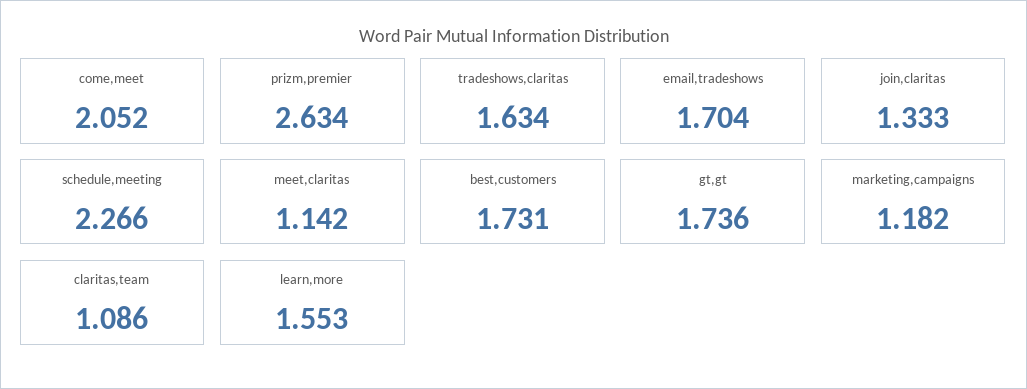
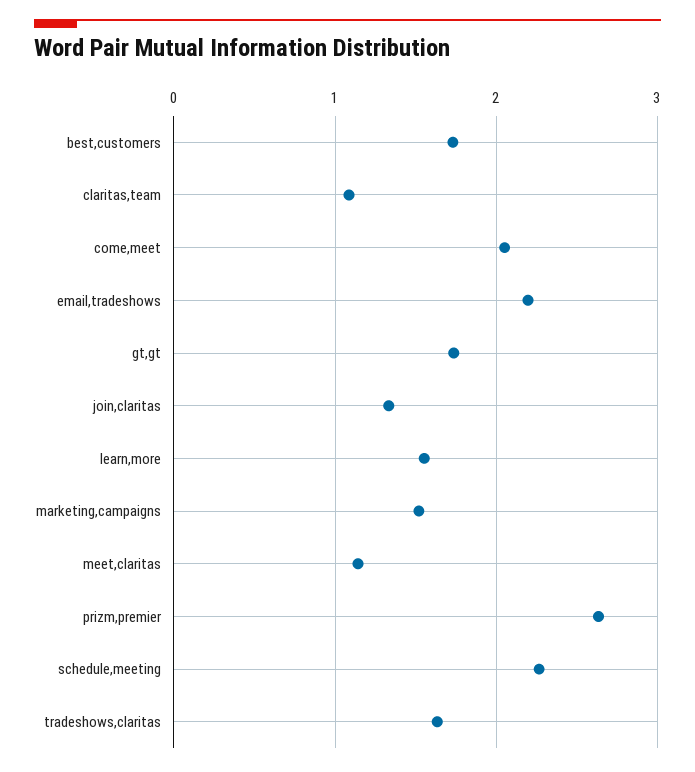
email,tradeshows: 1.704 -> 2.2
marketing,campaigns: 1.182 -> 1.5

